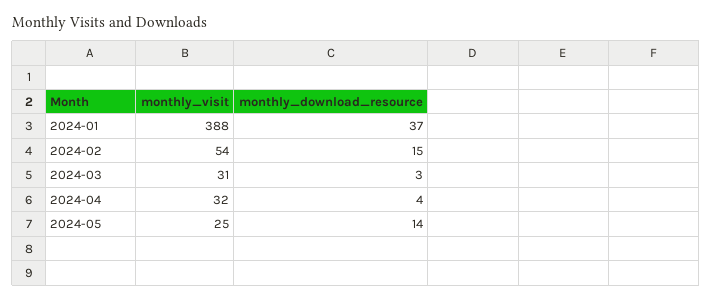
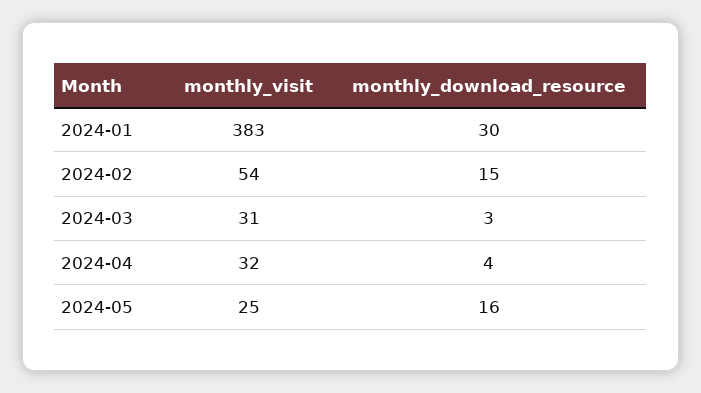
monthly_visit, 2024-01: 388 -> 383
monthly_download_resource, 2024-01: 37 -> 30
monthly_download_resource, 2024-05: 14 -> 16

